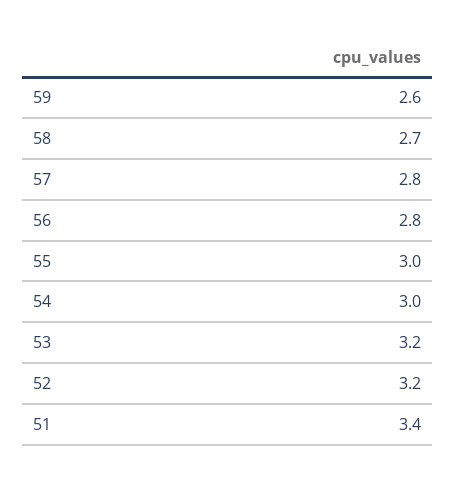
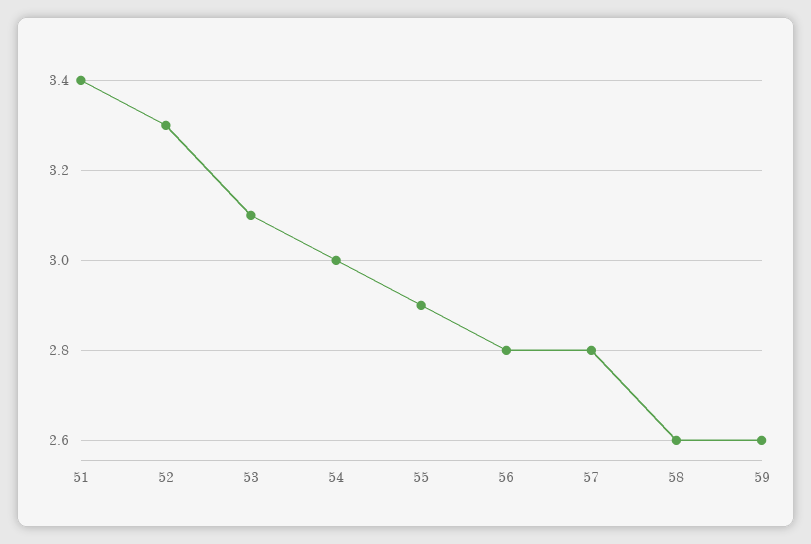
58: 2.7 -> 2.6
55: 3 -> 2.9
53: 3.2 -> 3.1
52: 3.2 -> 3.3

